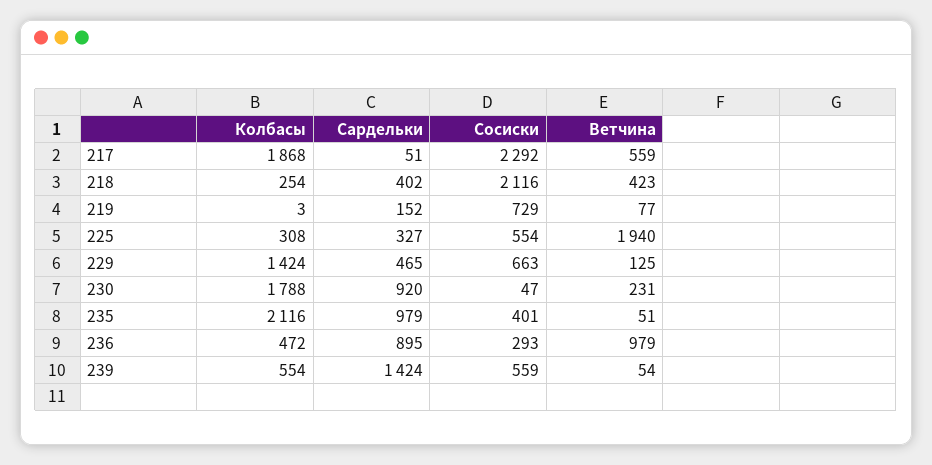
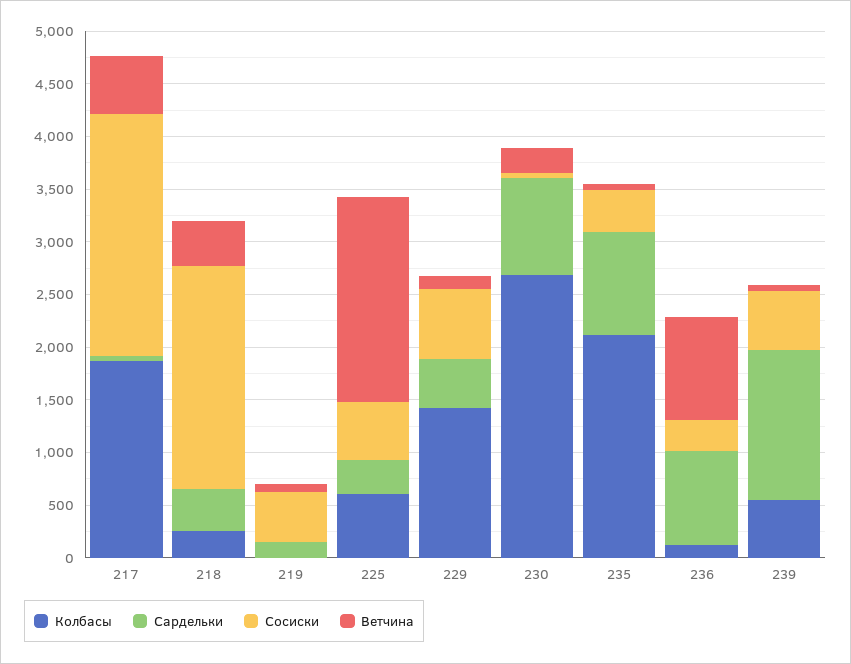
Сосиски, 219: 729 -> 500
Колбасы, 225: 308 -> 600
Колбасы, 230: 1788 -> 2700
Колбасы, 236: 472 -> 100

